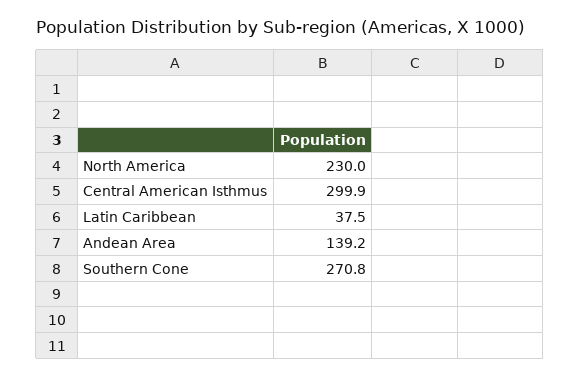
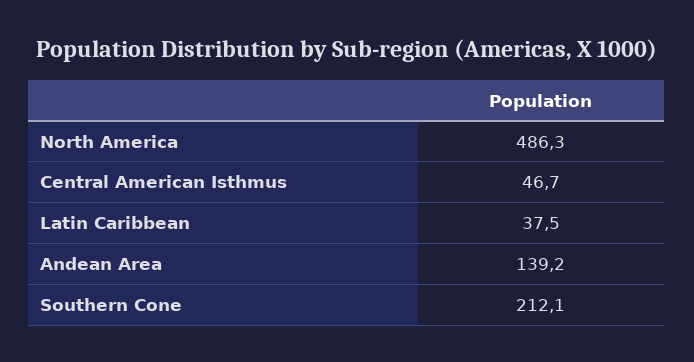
North America: 230 -> 486.3
Central American Isthmus: 299.9 -> 46.7
Southern Cone: 270.8 -> 212.1

